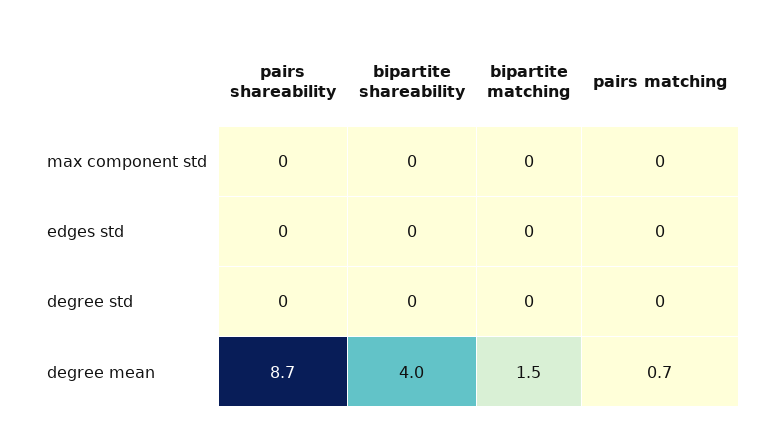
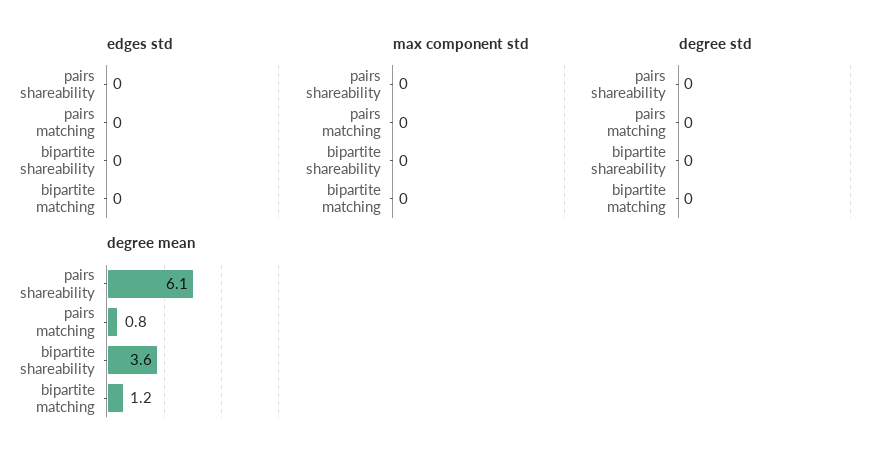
degree mean, pairs shareability: 8.7 -> 6.1
degree mean, bipartite shareability: 4 -> 3.6
degree mean, bipartite matching: 1.5 -> 1.2
degree mean, pairs matching: 0.7 -> 0.8

